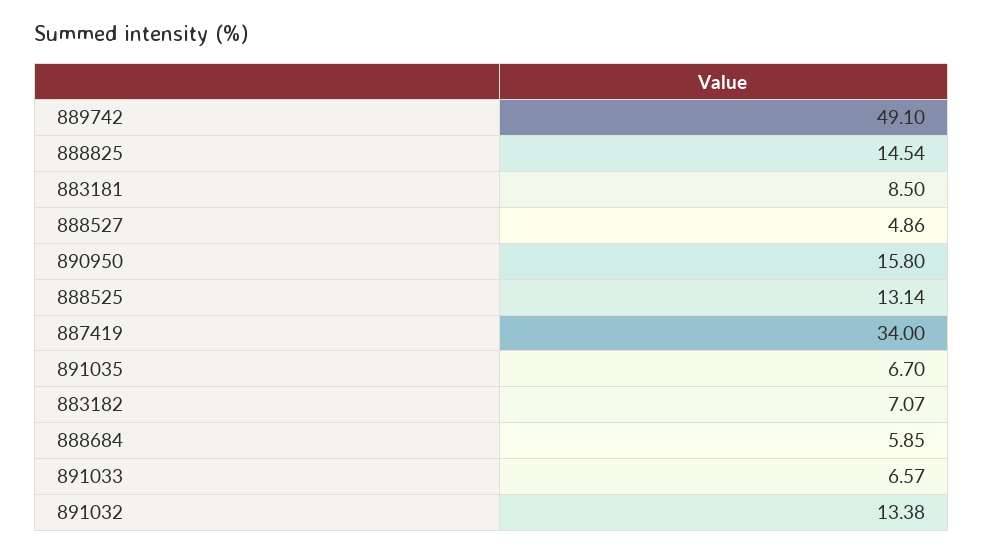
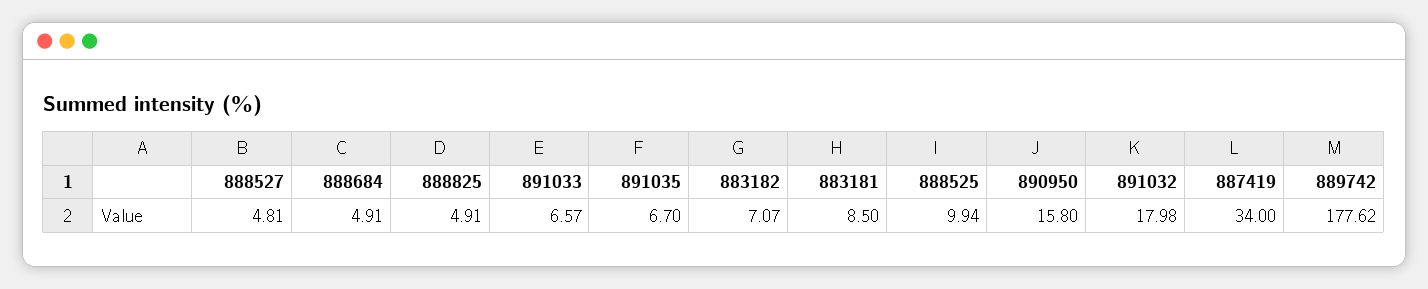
889742: 49.1 -> 177.62
888825: 14.54 -> 4.91
888527: 4.86 -> 4.81
888525: 13.14 -> 9.94
888684: 5.85 -> 4.91
891032: 13.38 -> 17.98

